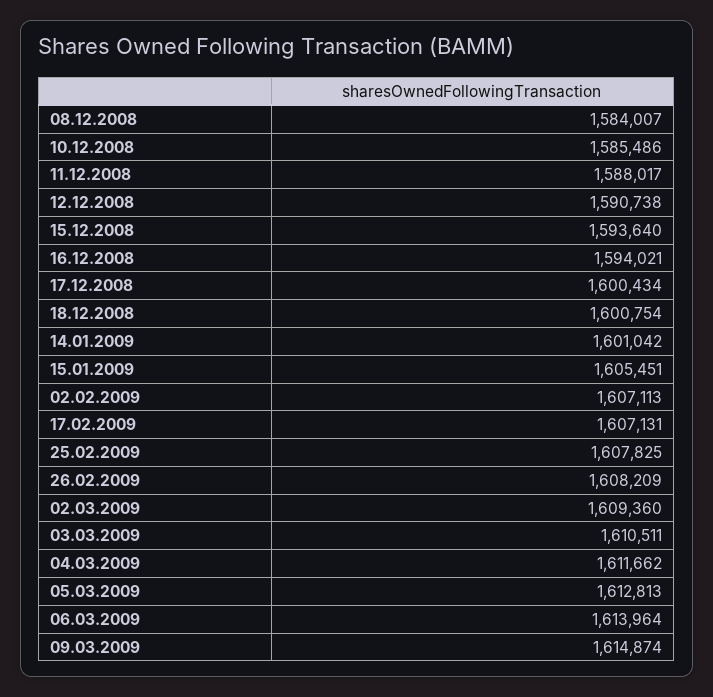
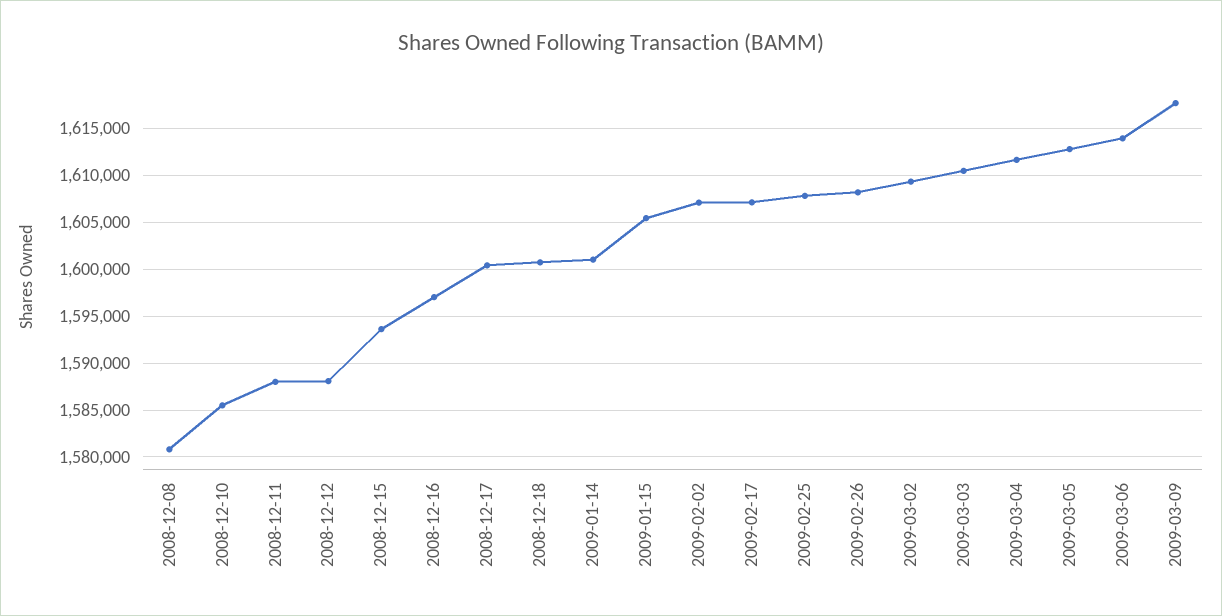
08.12.2008: 1584007 -> 1581000
12.12.2008: 1590738 -> 1588000
16.12.2008: 1594021 -> 1597000
09.03.2009: 1614874 -> 1618000

